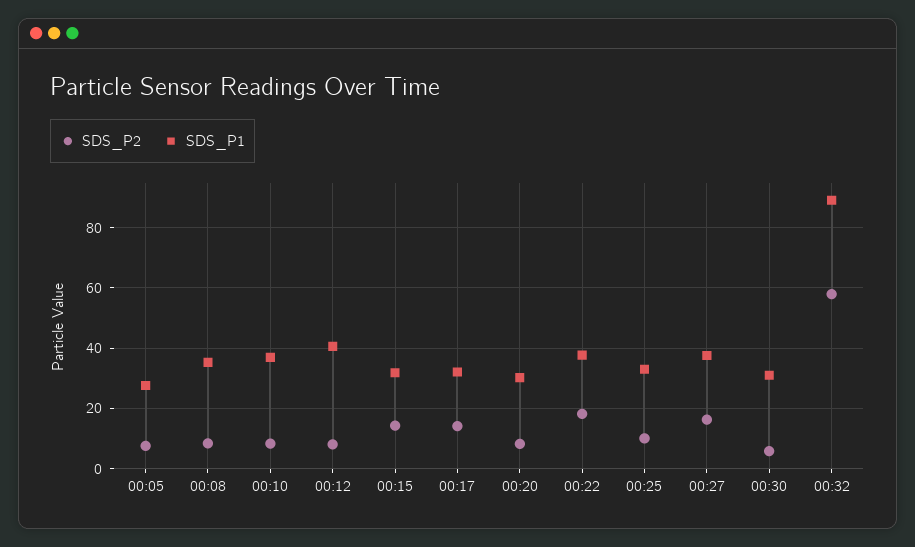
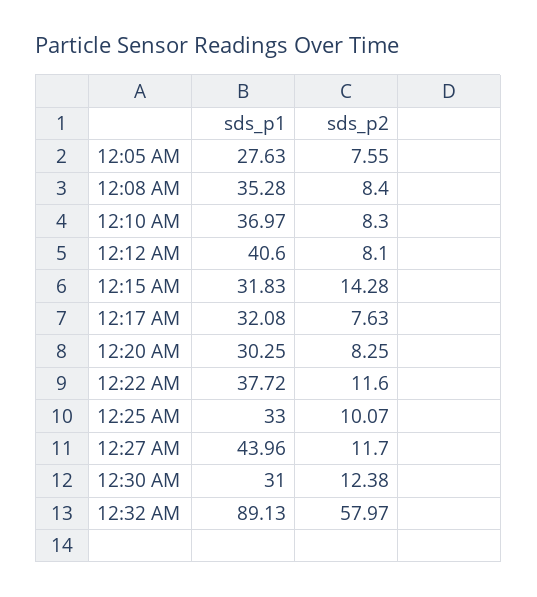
SDS_P2, 00:17: 14 -> 7.63
SDS_P2, 00:22: 18 -> 11.6
SDS_P2, 00:27: 16 -> 11.7
SDS_P1, 00:27: 38 -> 43.96
SDS_P2, 00:30: 6 -> 12.38

